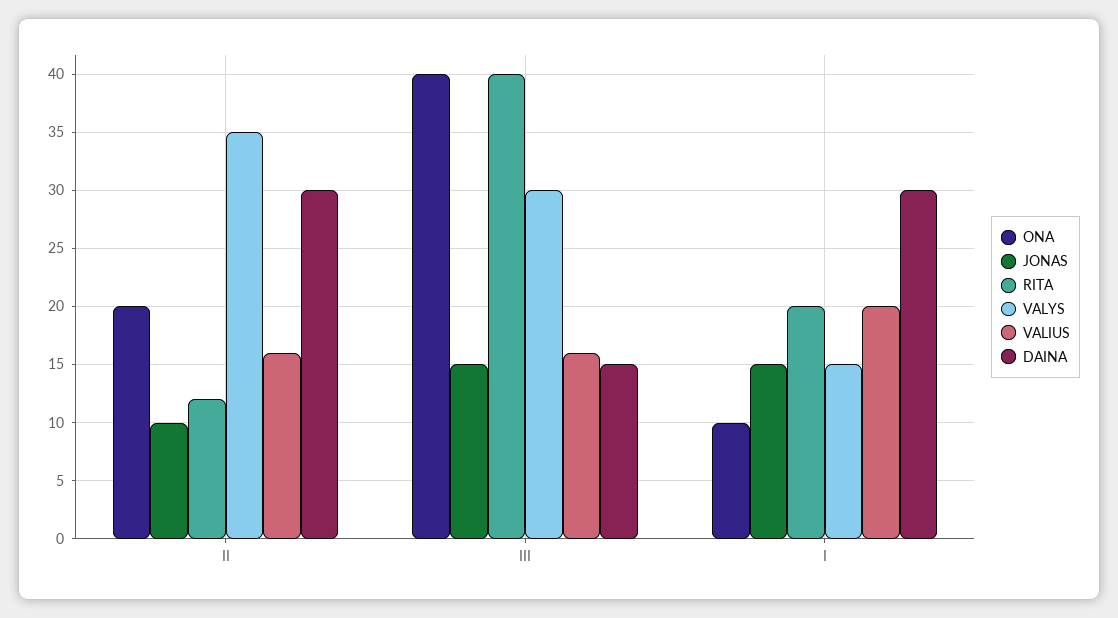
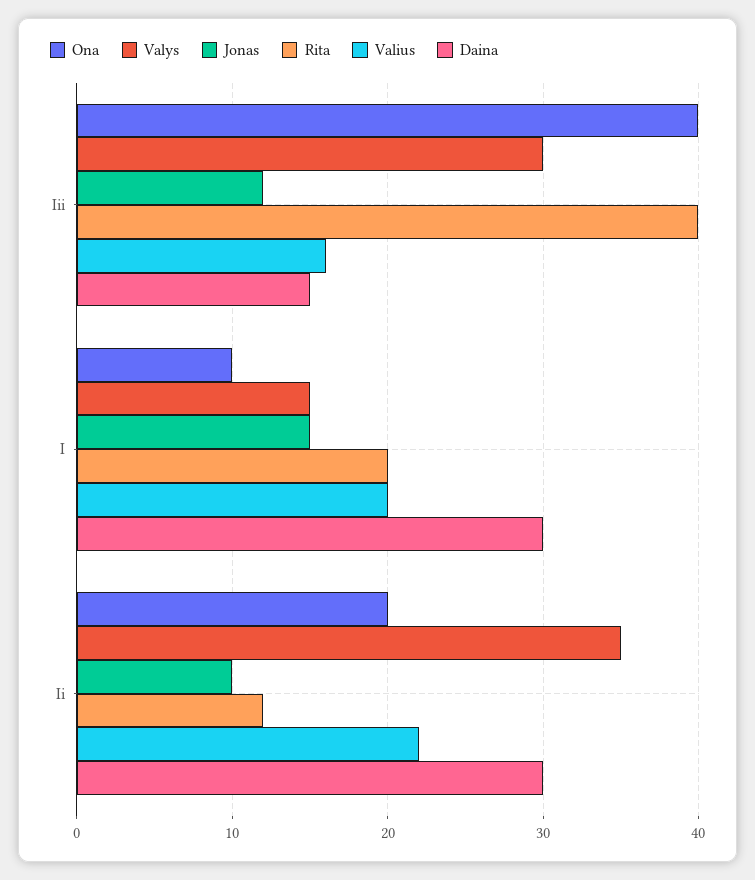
VALIUS, II: 16 -> 22
JONAS, III: 15 -> 12

